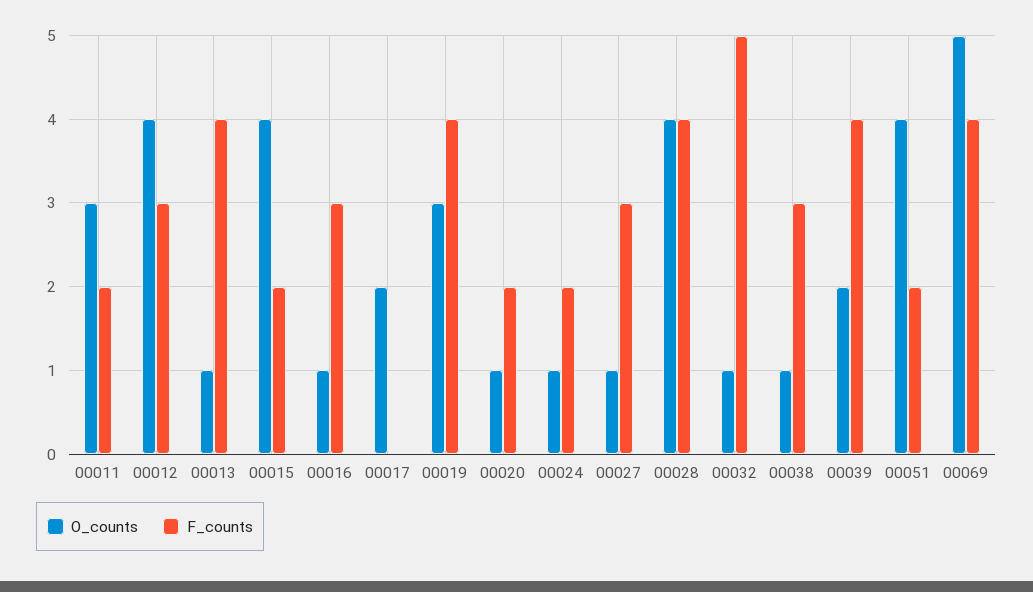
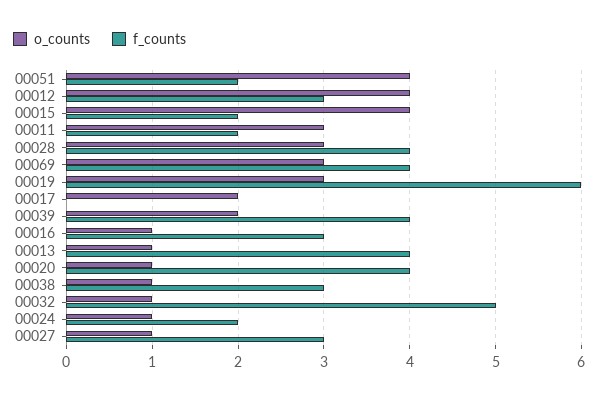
F_counts, 00019: 4 -> 6
F_counts, 00020: 2 -> 4
O_counts, 00028: 4 -> 3
O_counts, 00069: 5 -> 3

